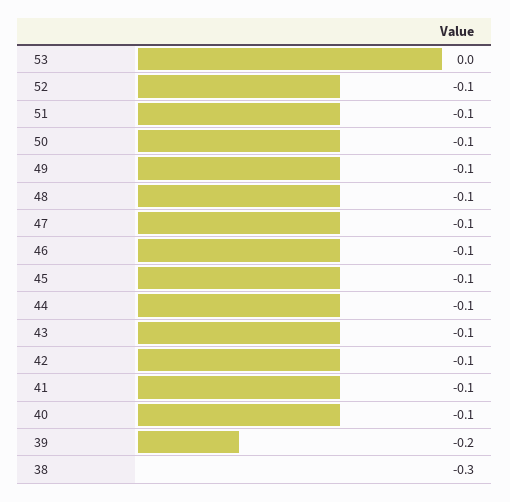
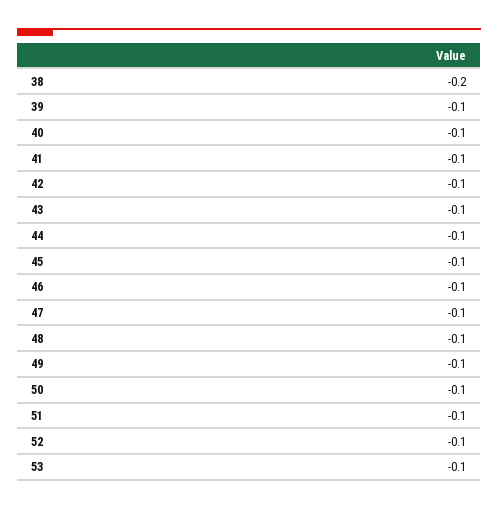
53: 0 -> -0.1
39: -0.2 -> -0.1
38: -0.3 -> -0.2

